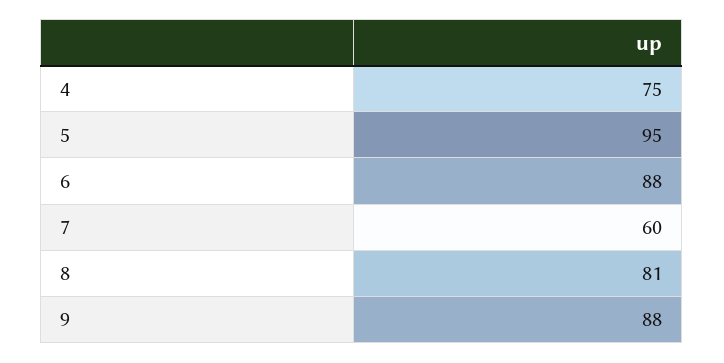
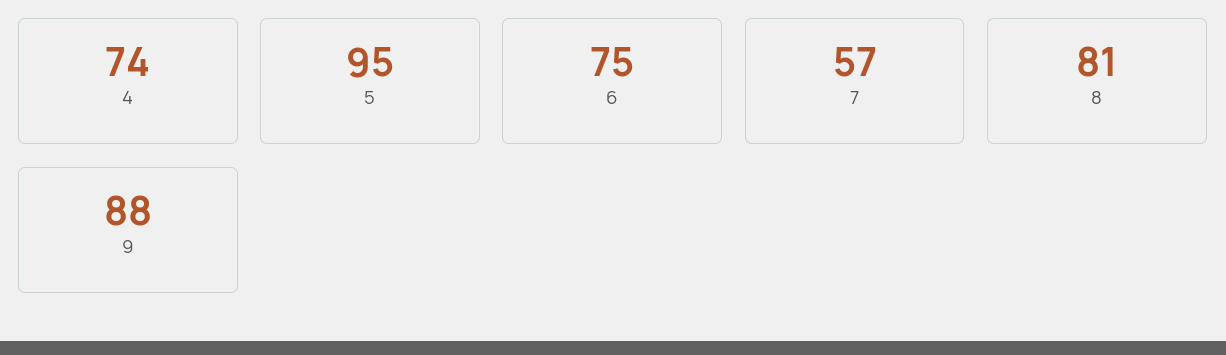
4: 75 -> 74
6: 88 -> 75
7: 60 -> 57

